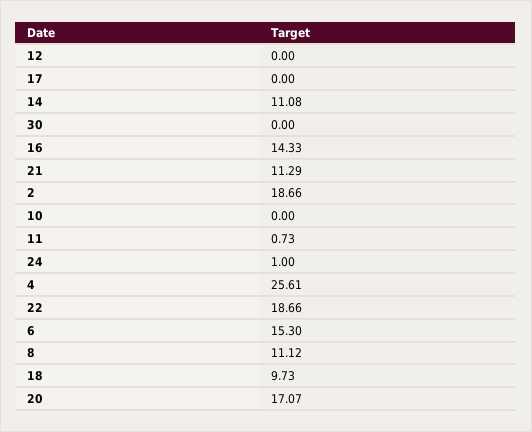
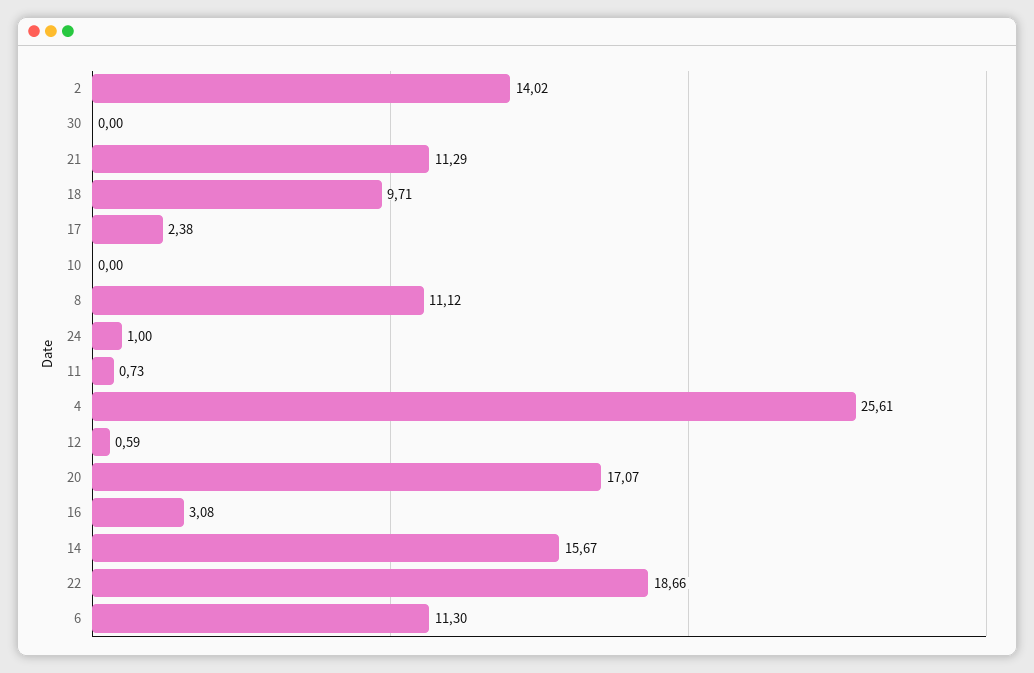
12: 0 -> 0.59
17: 0 -> 2.38
14: 11.08 -> 15.67
16: 14.33 -> 3.08
2: 18.66 -> 14.02
6: 15.3 -> 11.3
18: 9.73 -> 9.71

